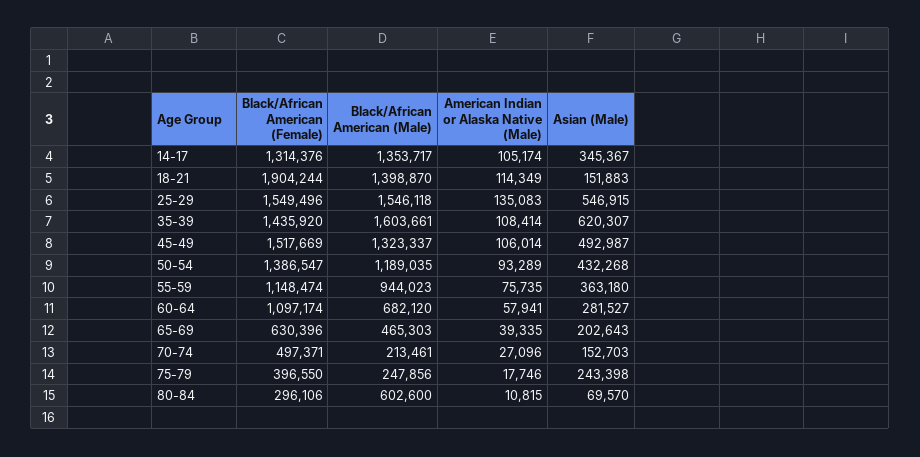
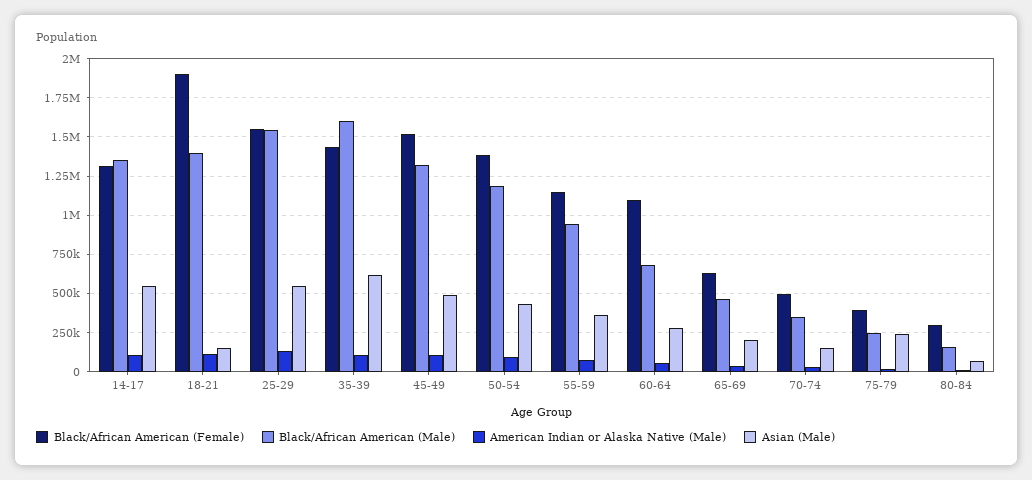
Asian (Male), 14-17: 345367 -> 550000
Black/African American (Male), 70-74: 213461 -> 350000
Black/African American (Male), 80-84: 602600 -> 150000

